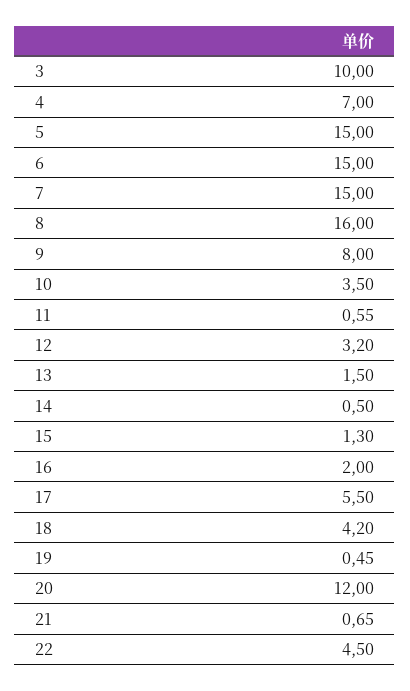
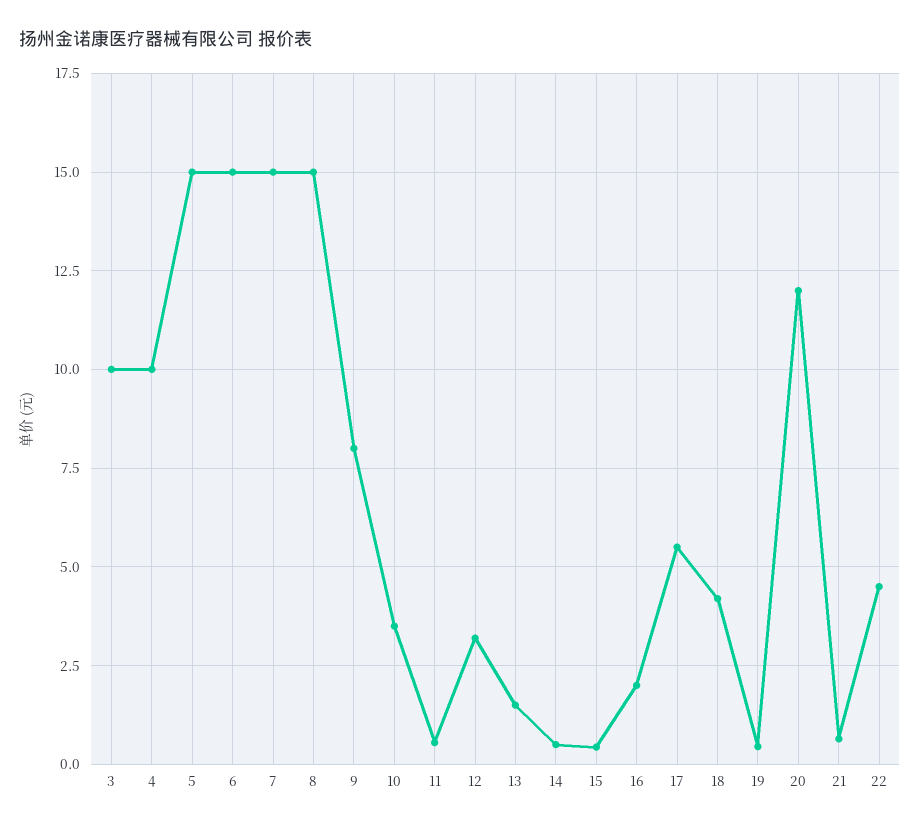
4: 7 -> 10
8: 16 -> 15
15: 1.3 -> 0.5

